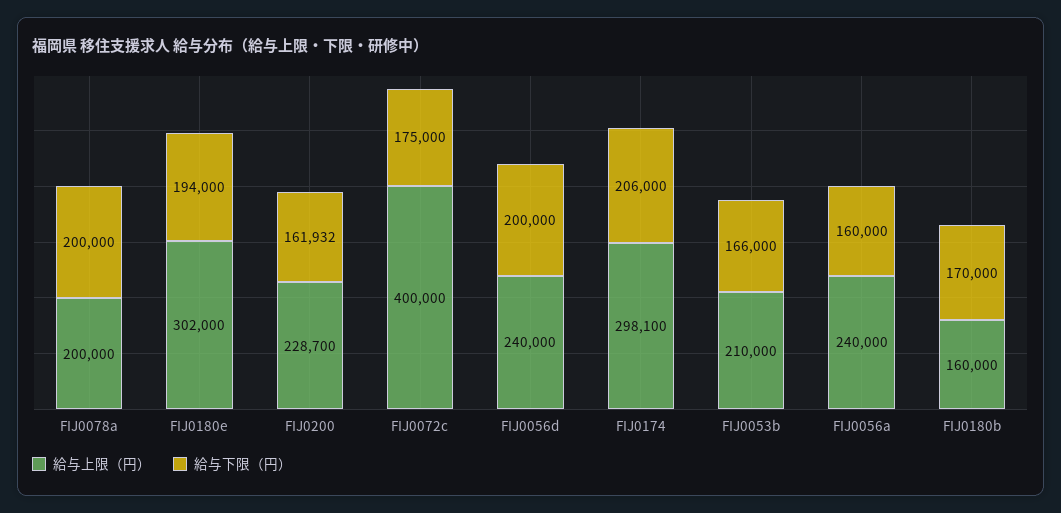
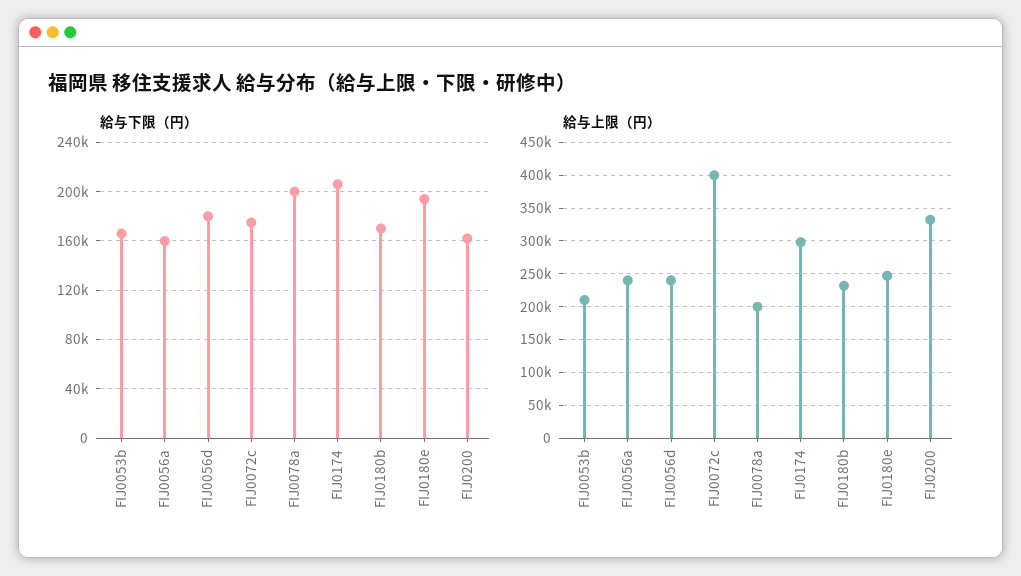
給与上限（円）, FIJ0180e: 302000 -> 250000
給与上限（円）, FIJ0200: 228700 -> 330000
給与下限（円）, FIJ0056d: 200000 -> 180000
給与上限（円）, FIJ0180b: 160000 -> 230000

